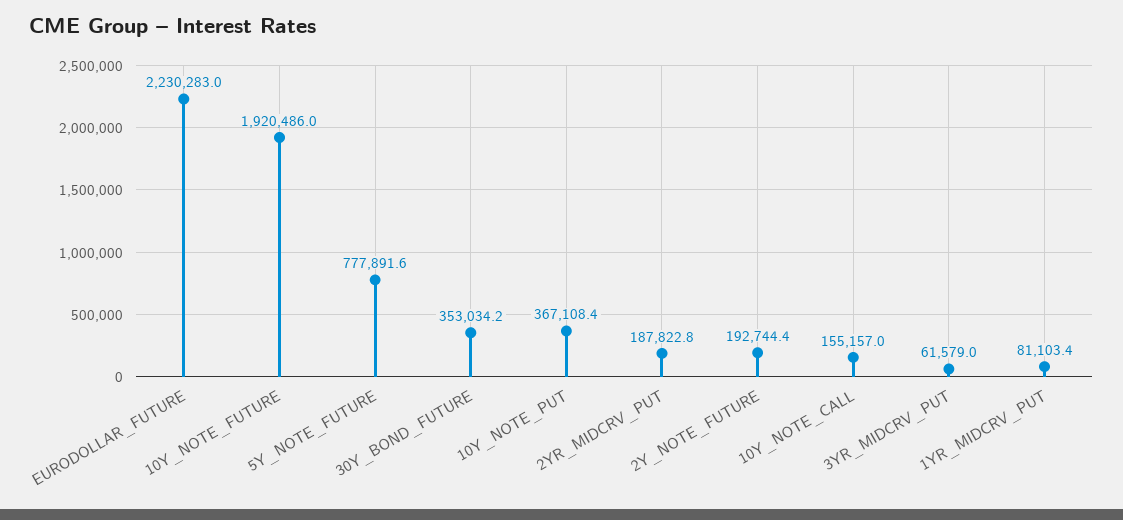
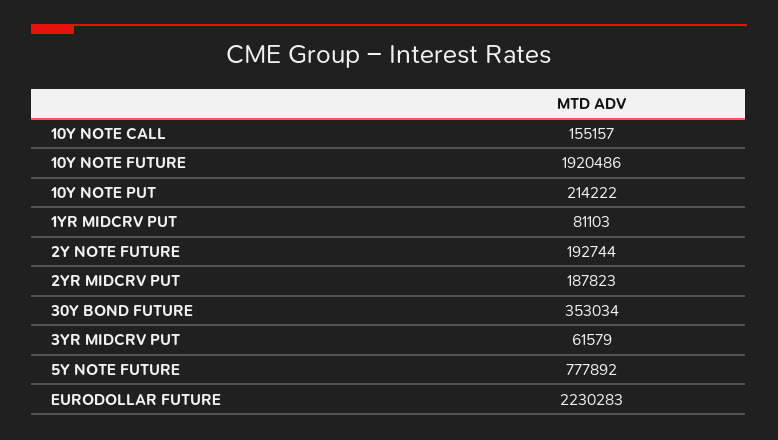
10Y_NOTE_PUT: 367108.4 -> 214222

